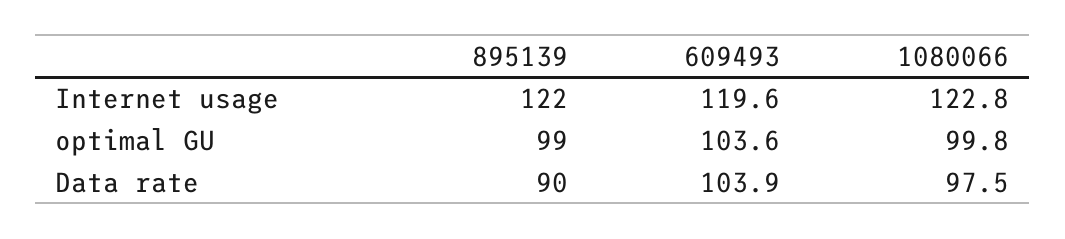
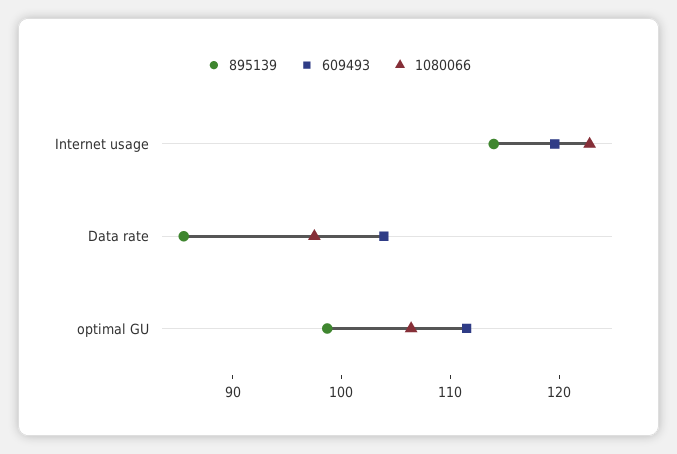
895139, Internet usage: 122 -> 114
609493, optimal GU: 103.6 -> 112
1080066, optimal GU: 99.8 -> 106
895139, Data rate: 90 -> 86

